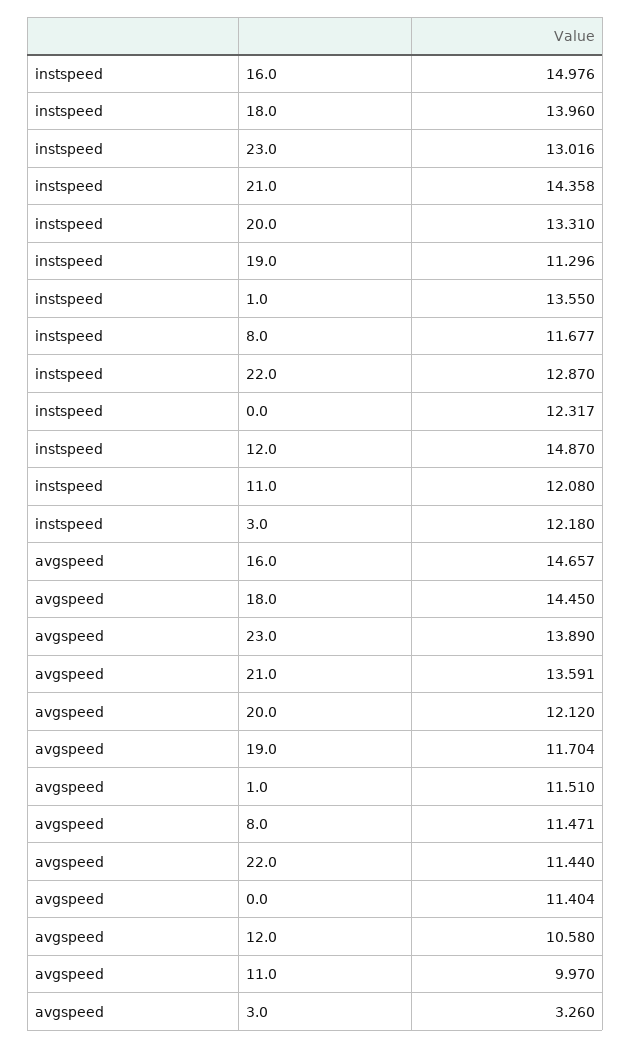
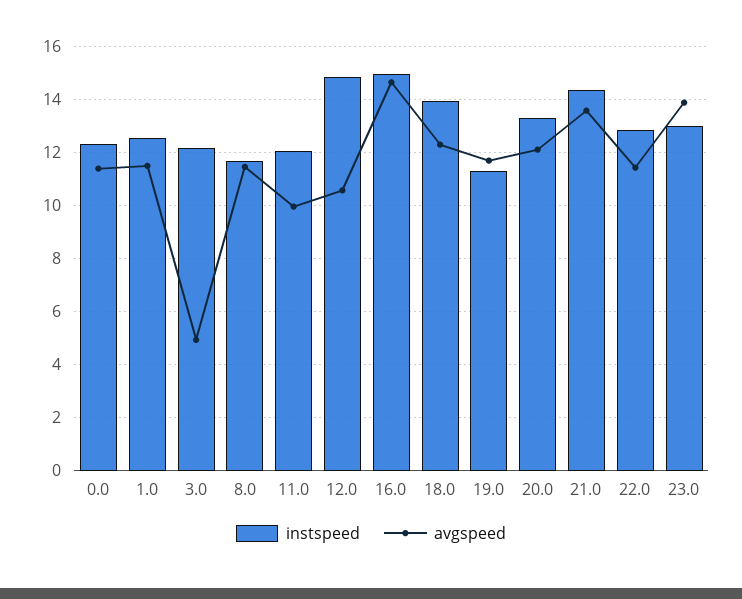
instspeed, 1.0: 13.55 -> 12.5
avgspeed, 18.0: 14.45 -> 12.25
avgspeed, 3.0: 3.26 -> 5

